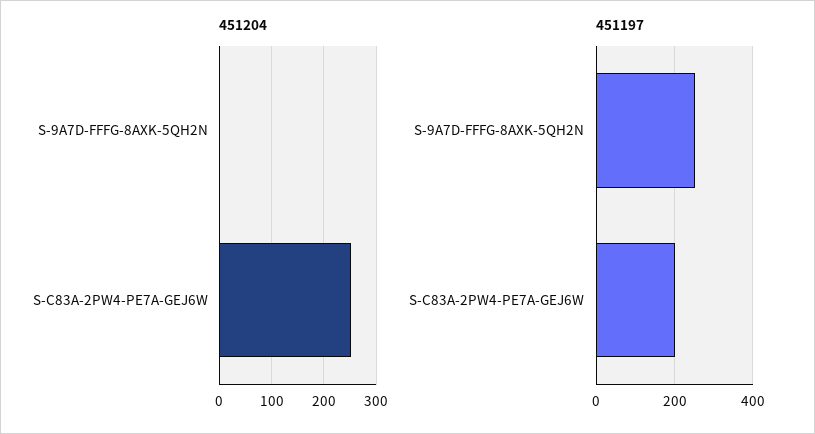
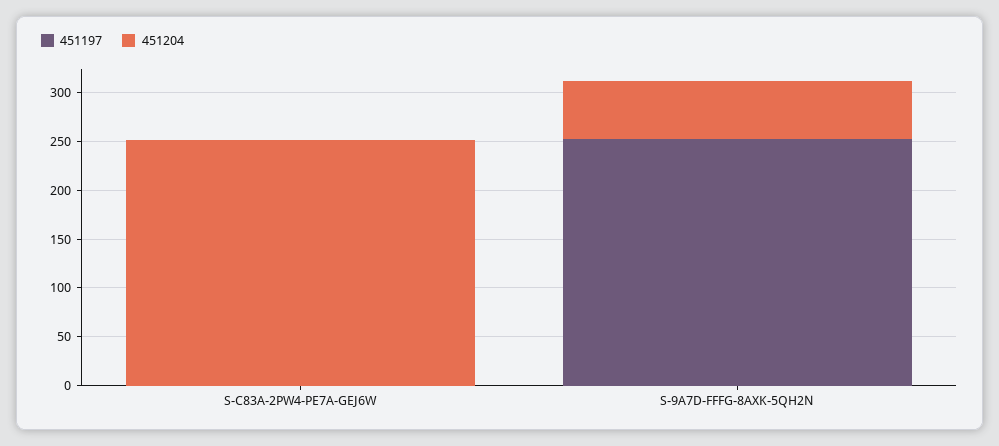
451204, S-9A7D-FFFG-8AXK-5QH2N: 0 -> 60
451197, S-C83A-2PW4-PE7A-GEJ6W: 200 -> 0

